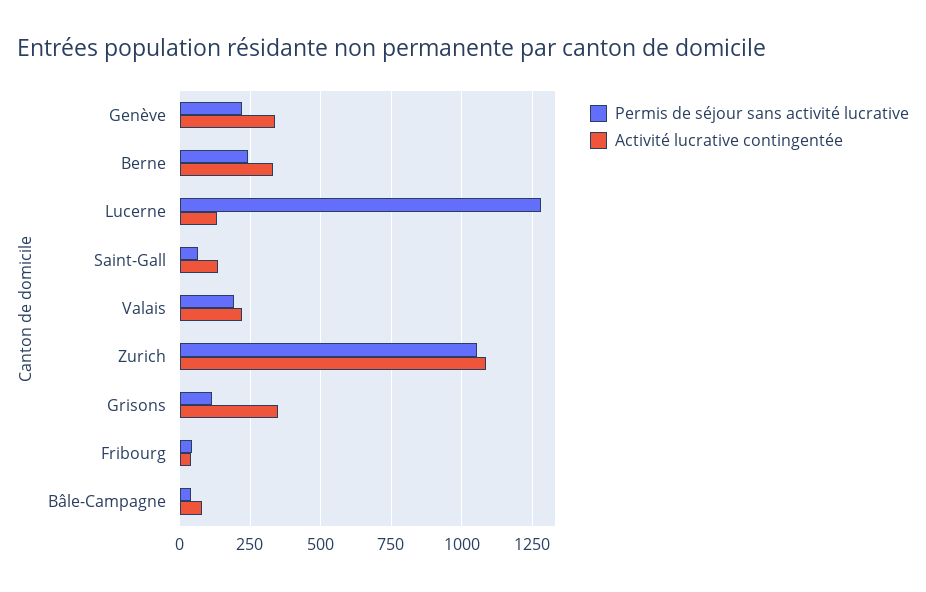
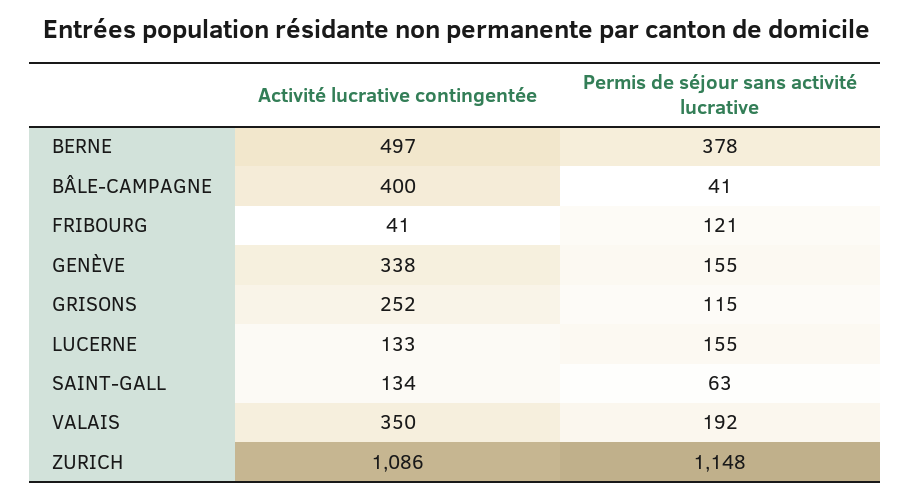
Permis de séjour sans activité lucrative, Genève: 225 -> 155
Permis de séjour sans activité lucrative, Berne: 250 -> 378
Activité lucrative contingentée, Berne: 325 -> 497
Permis de séjour sans activité lucrative, Lucerne: 1275 -> 155
Activité lucrative contingentée, Valais: 225 -> 350
Permis de séjour sans activité lucrative, Zurich: 1050 -> 1148
Activité lucrative contingentée, Grisons: 350 -> 252
Permis de séjour sans activité lucrative, Fribourg: 50 -> 121
Activité lucrative contingentée, Bâle-Campagne: 75 -> 400

